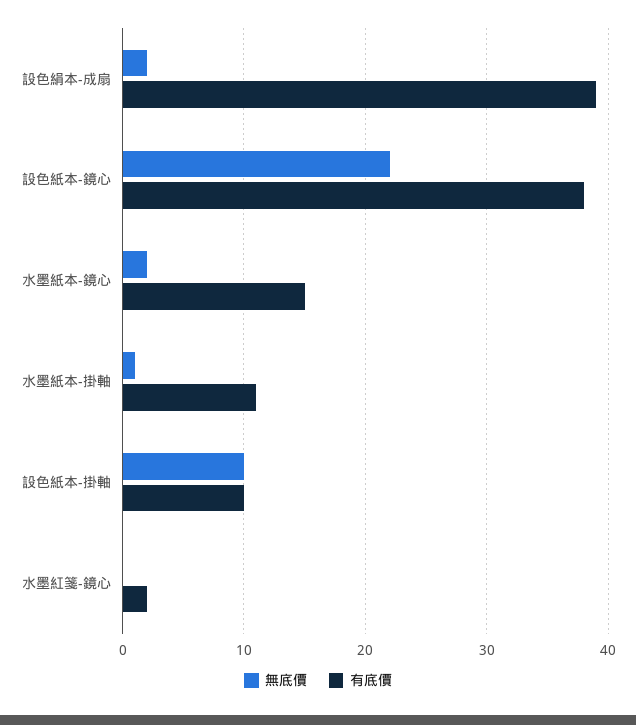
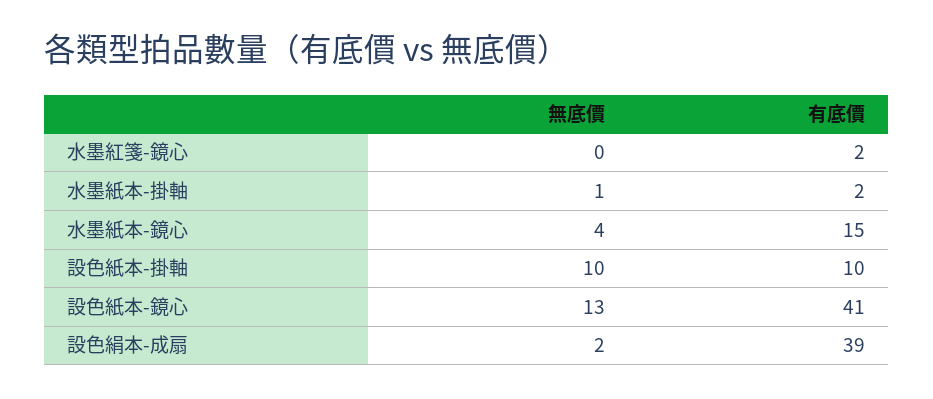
無底價, 設色紙本-鏡心: 22 -> 13
有底價, 設色紙本-鏡心: 38 -> 41
無底價, 水墨紙本-鏡心: 2 -> 4
有底價, 水墨紙本-掛軸: 11 -> 2

